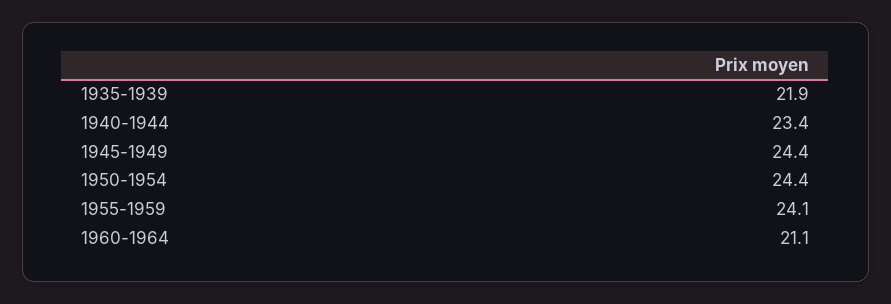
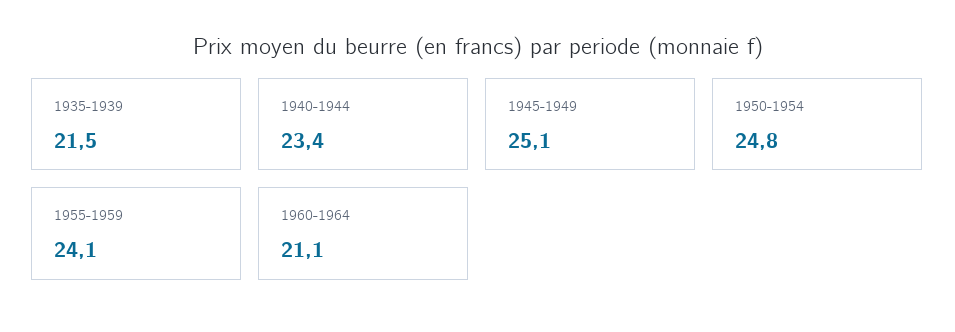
1935-1939: 21.9 -> 21.5
1945-1949: 24.4 -> 25.1
1950-1954: 24.4 -> 24.8

